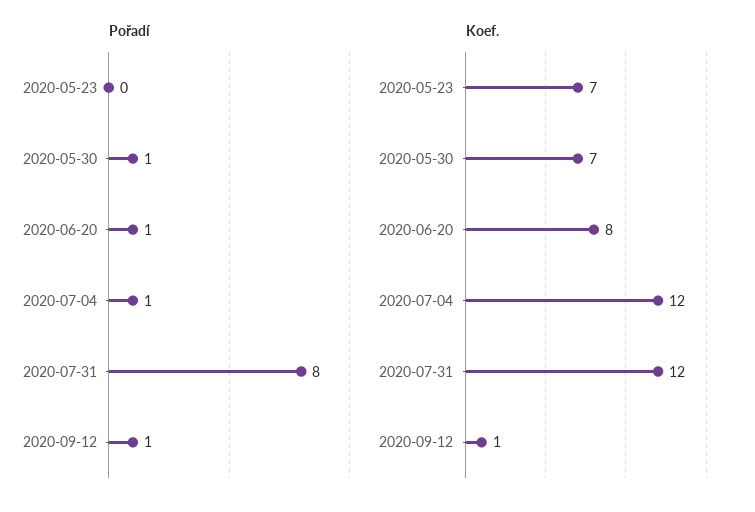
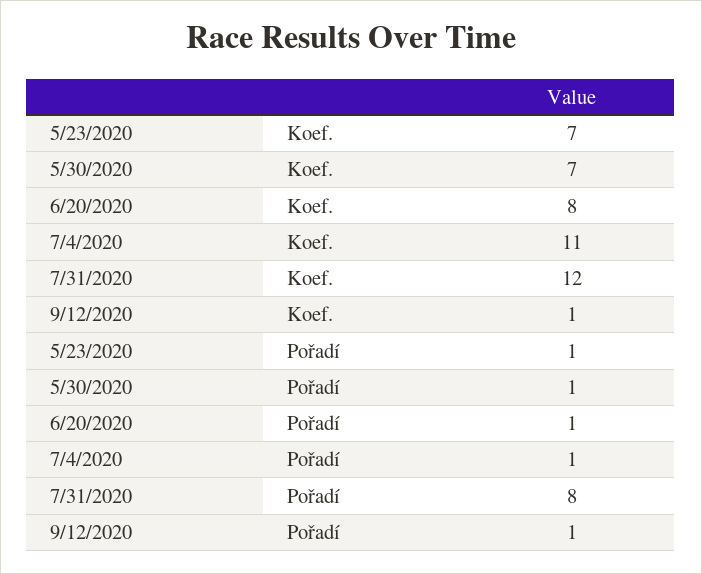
Pořadí, 2020-05-23: 0 -> 1
Koef., 2020-07-04: 12 -> 11

